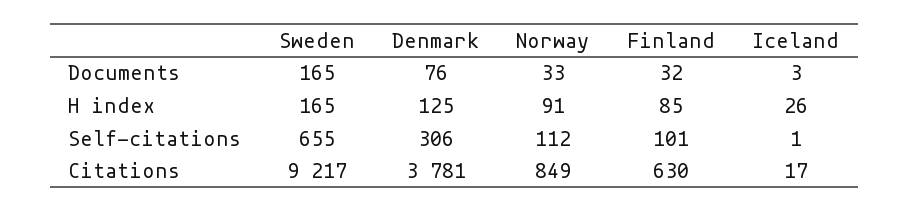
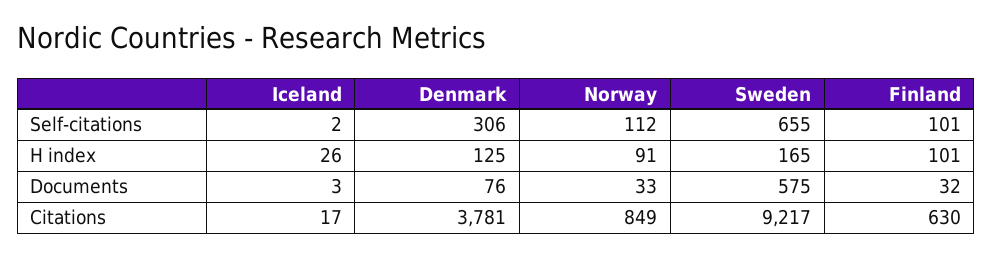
Sweden, Documents: 165 -> 575
Finland, H index: 85 -> 101
Iceland, Self-citations: 1 -> 2

